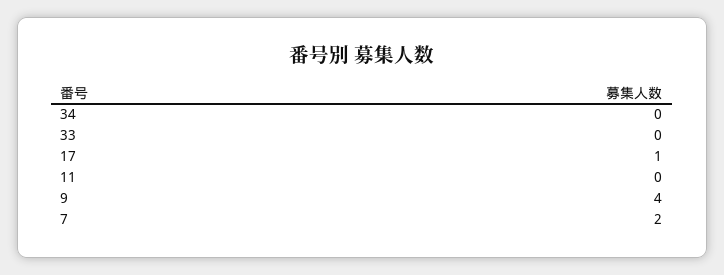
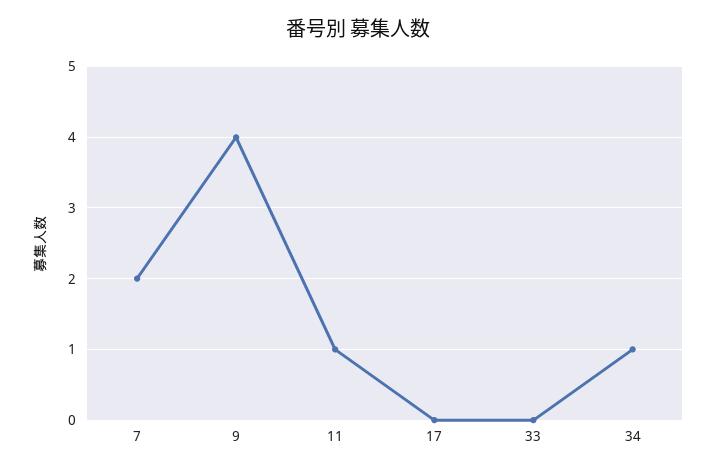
34: 0 -> 1
17: 1 -> 0
11: 0 -> 1

